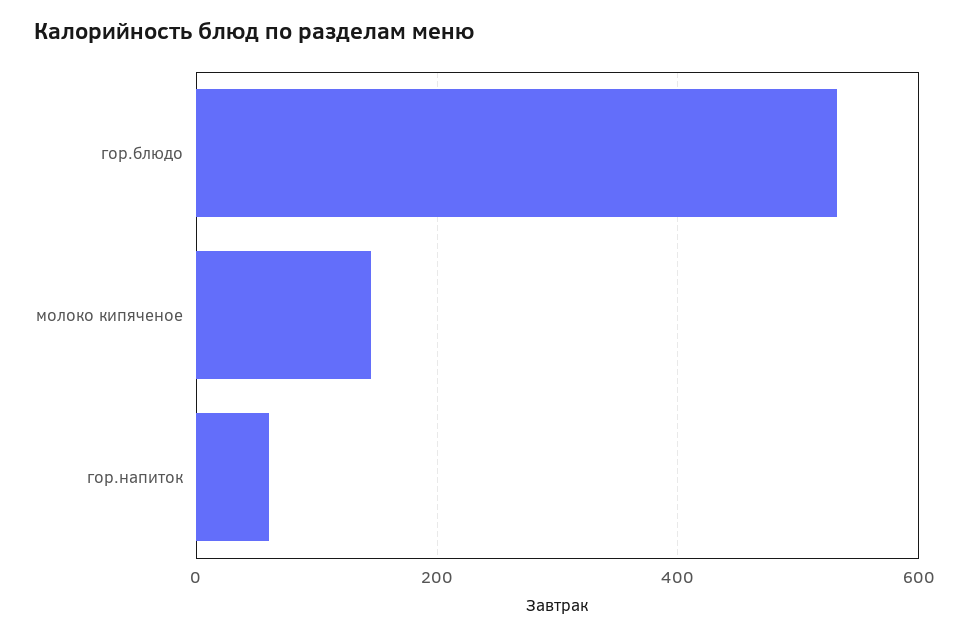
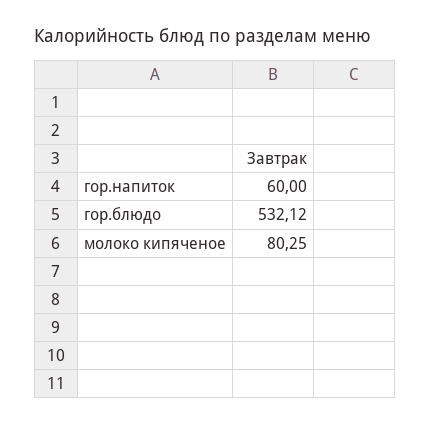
молоко кипяченое: 140 -> 80.25

